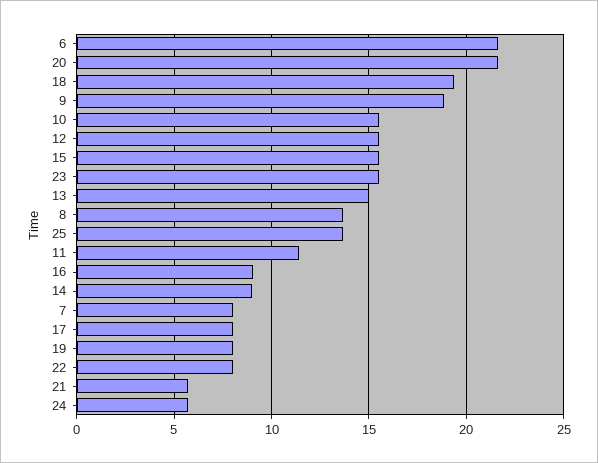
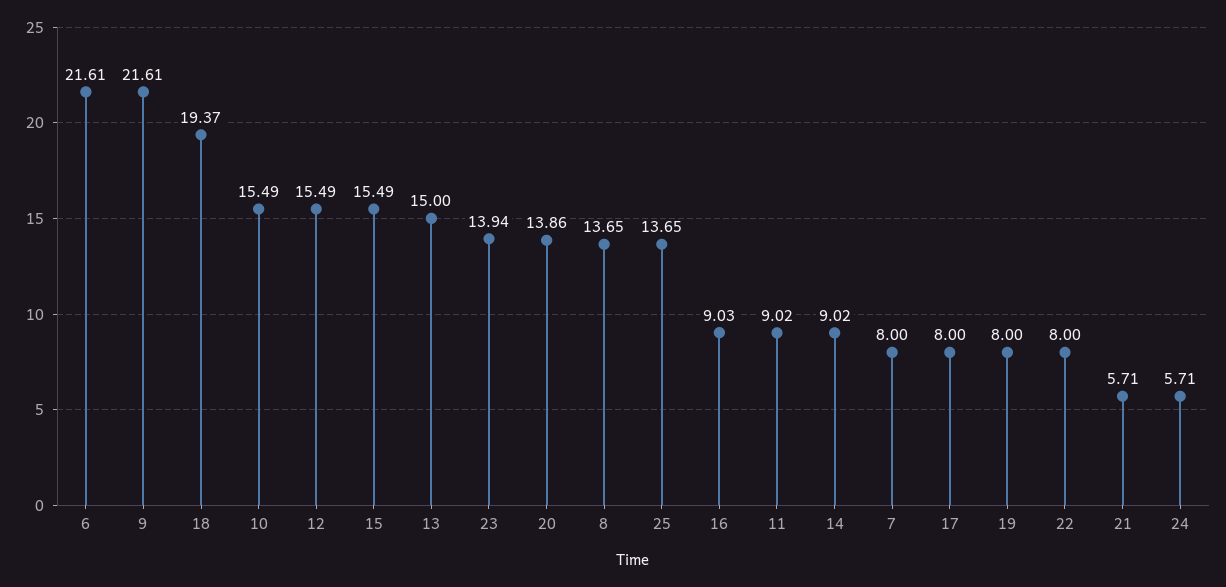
20: 21.5 -> 13.86
9: 19 -> 21.61
23: 15.5 -> 13.94
11: 11.5 -> 9.02

